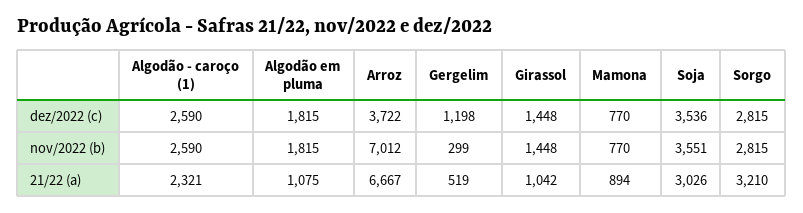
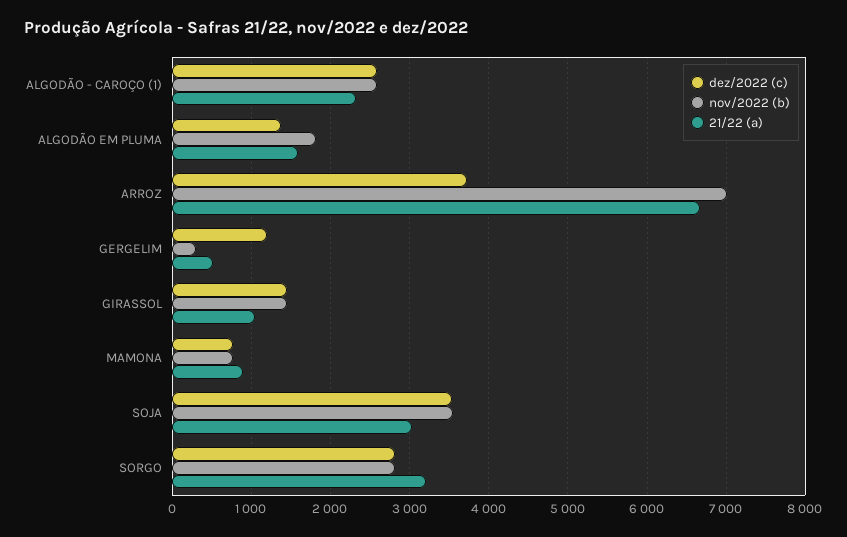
dez/2022 (c), Algodão em pluma: 1815 -> 1400
21/22 (a), Algodão em pluma: 1075 -> 1600

